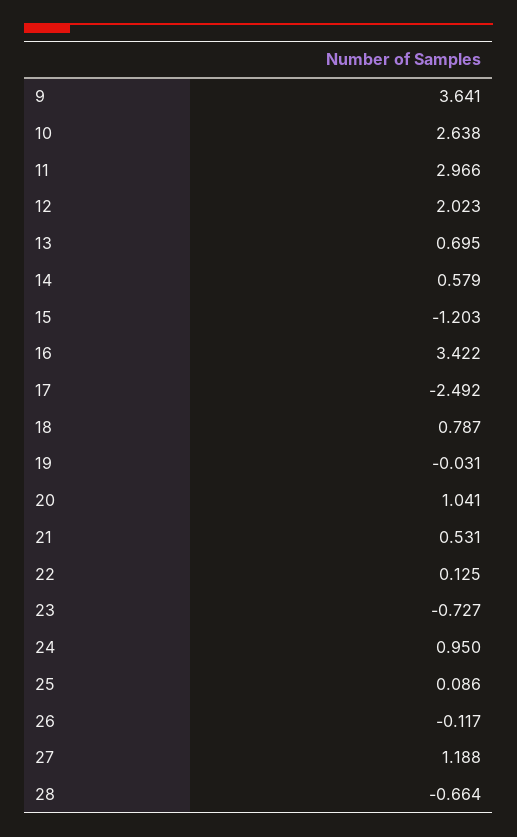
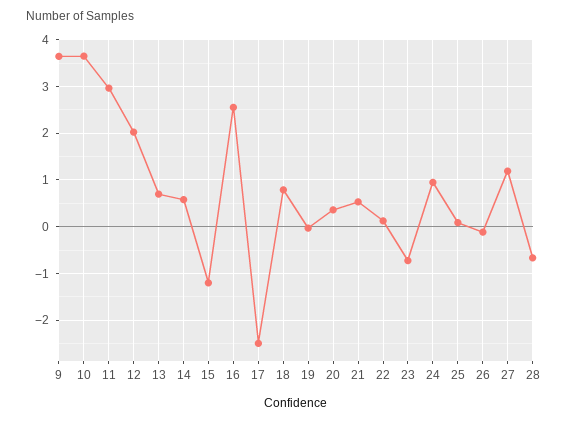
10: 2.638 -> 3.6
16: 3.422 -> 2.6
20: 1.041 -> 0.4

